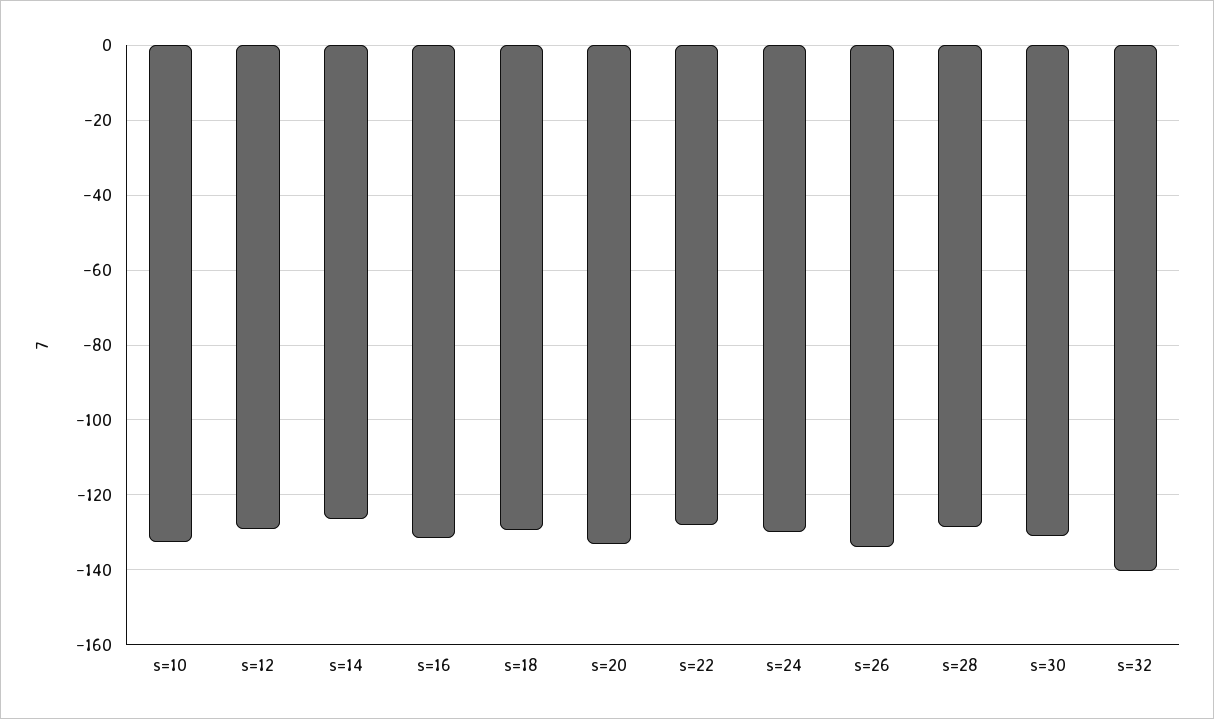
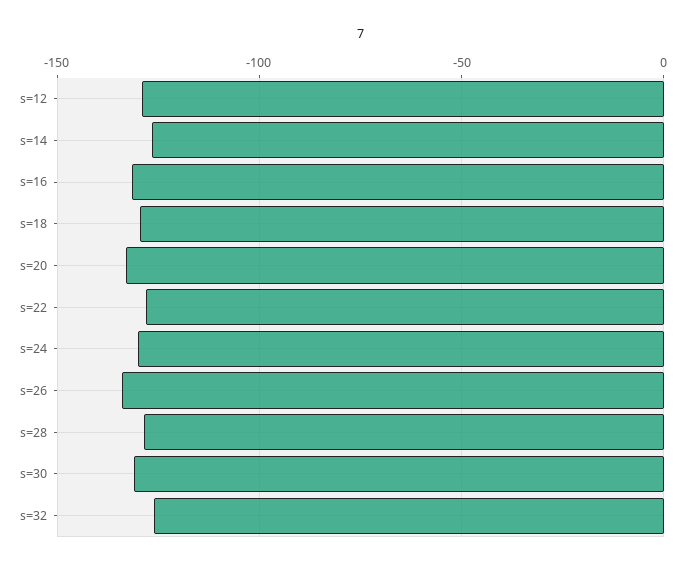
s=10: -132 -> none
s=32: -140 -> -125

